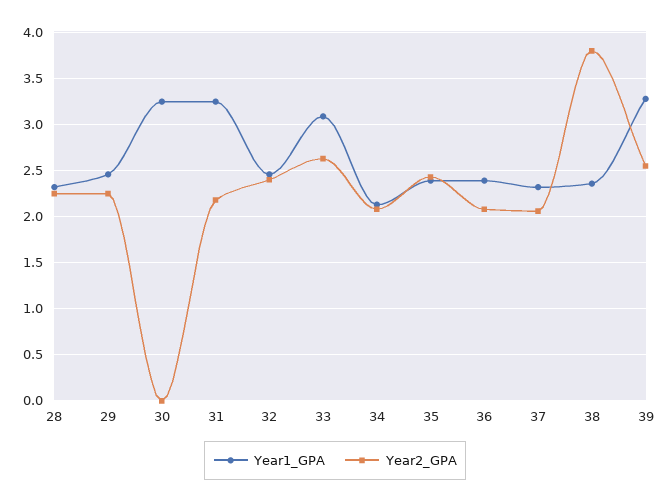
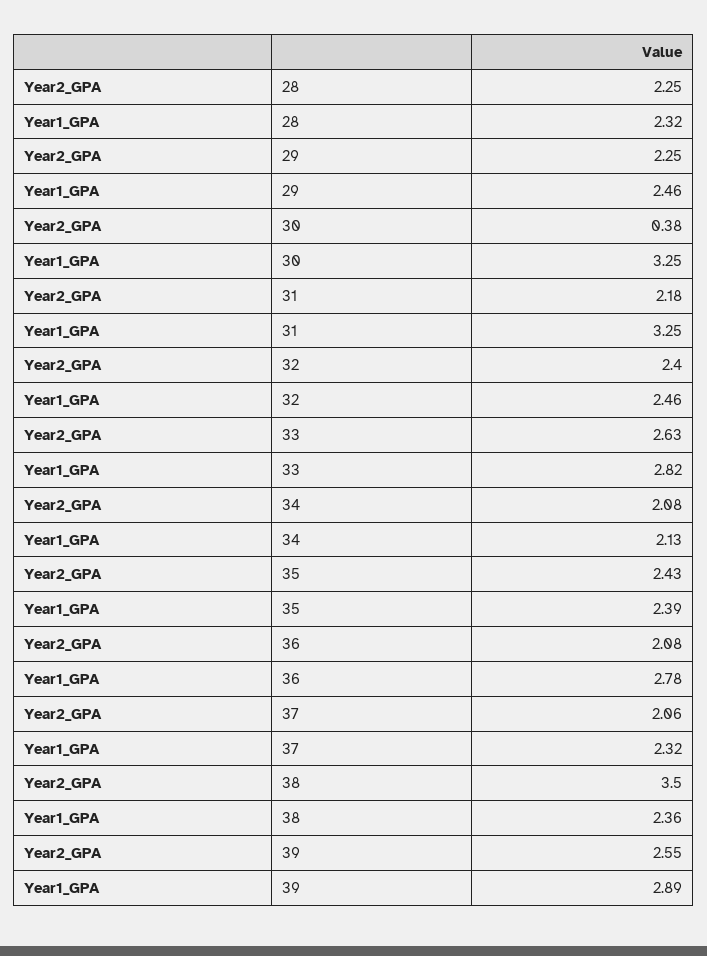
Year2_GPA, 30: 0 -> 0.38
Year1_GPA, 33: 3.1 -> 2.82
Year1_GPA, 36: 2.4 -> 2.78
Year2_GPA, 38: 3.8 -> 3.5
Year1_GPA, 39: 3.3 -> 2.89

